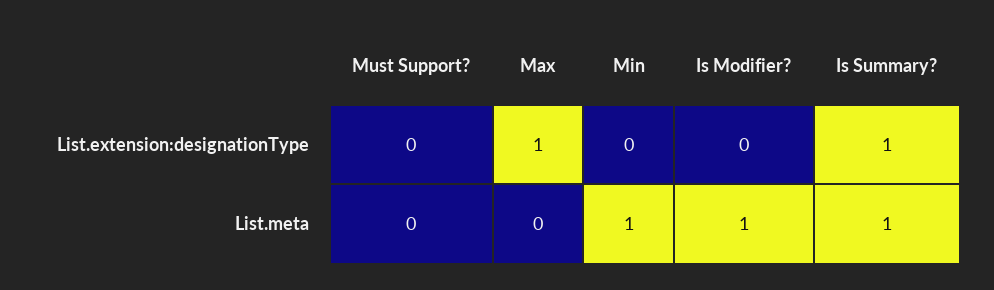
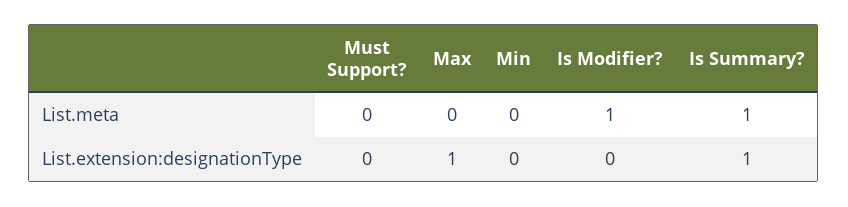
Min, List.meta: 1 -> 0

